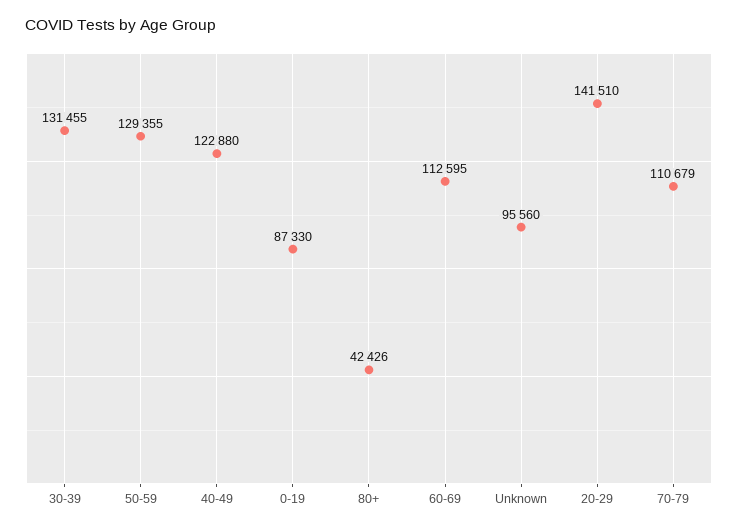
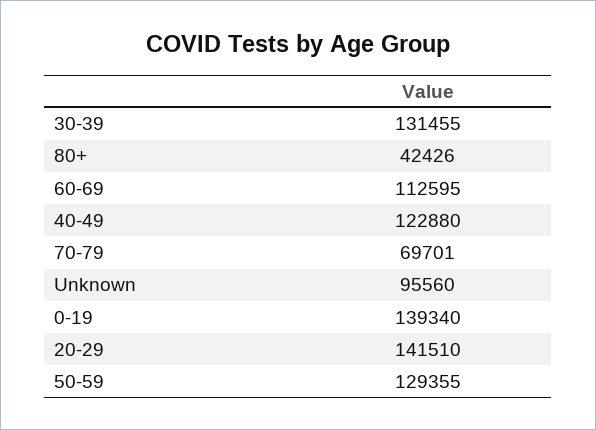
0-19: 87330 -> 139340
70-79: 110679 -> 69701

